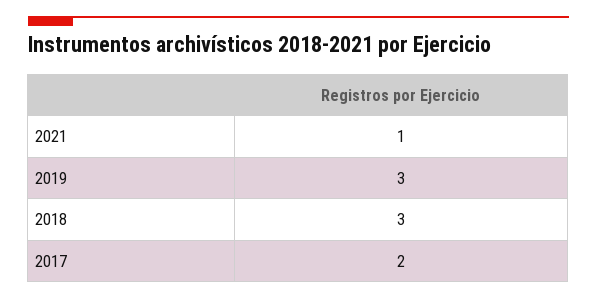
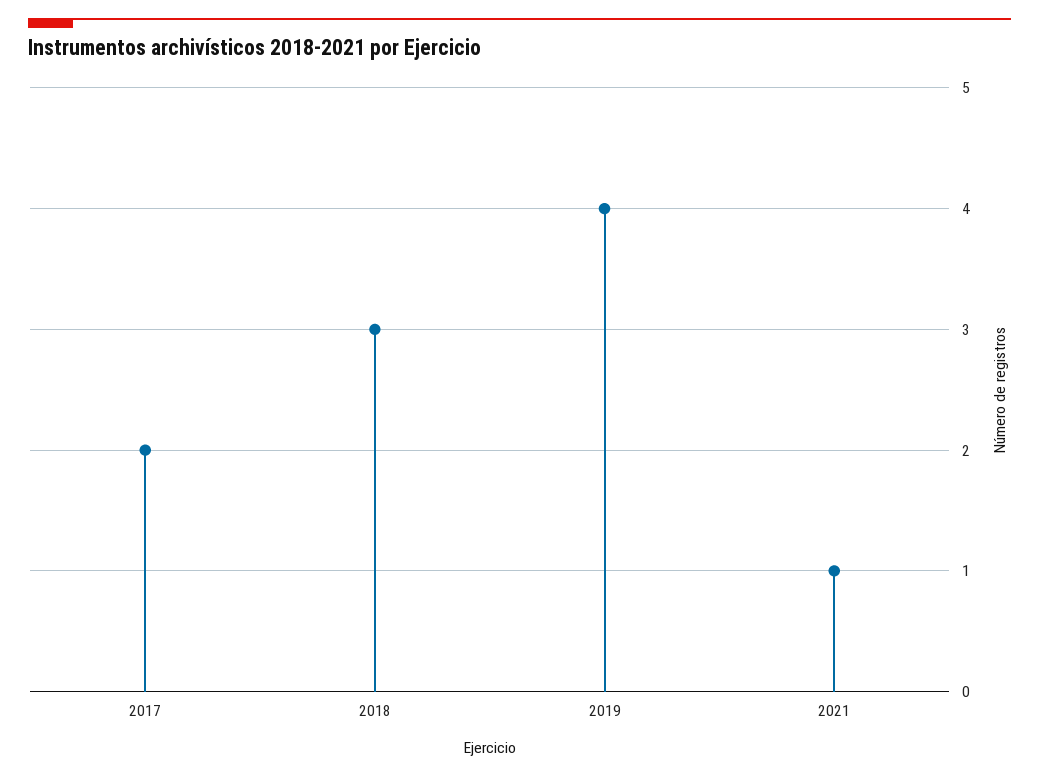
2019: 3 -> 4

